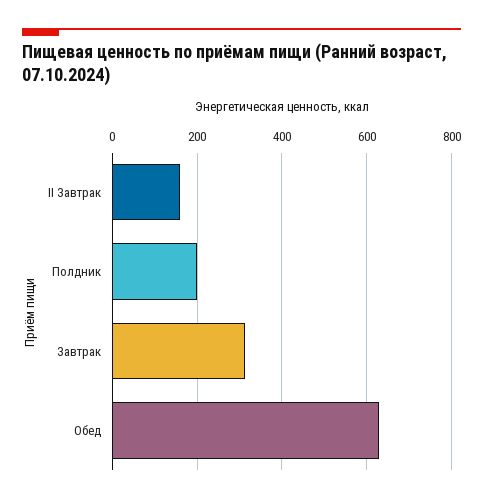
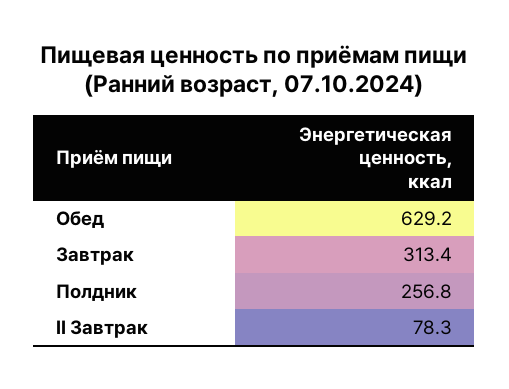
II Завтрак: 160 -> 78.3
Полдник: 200 -> 256.8

